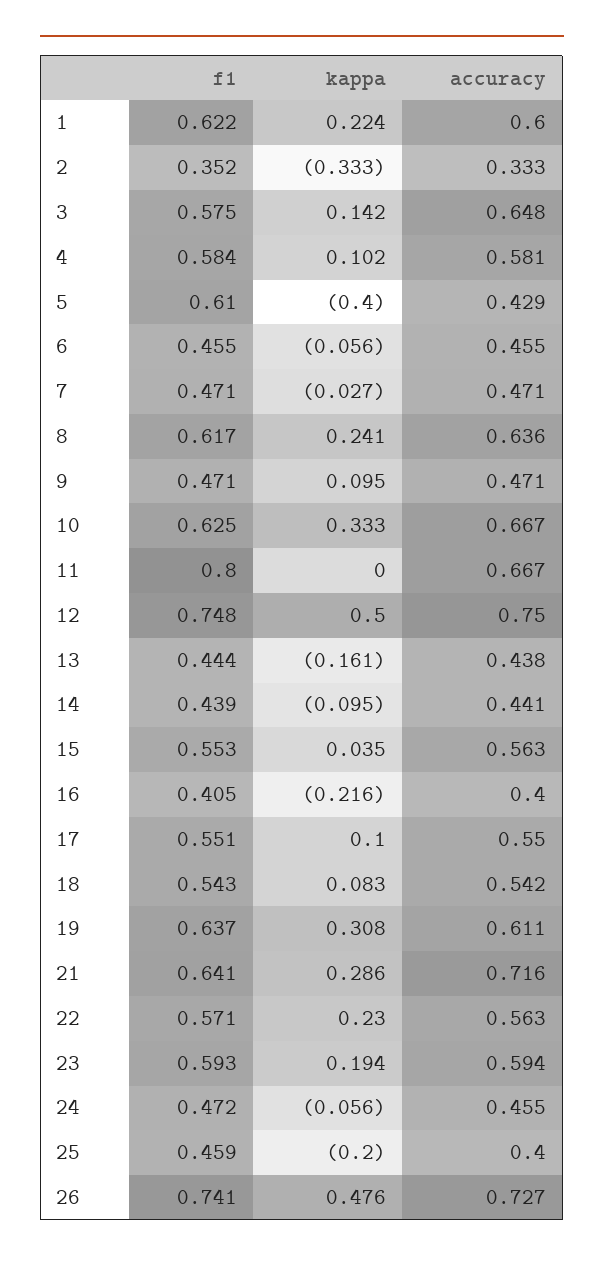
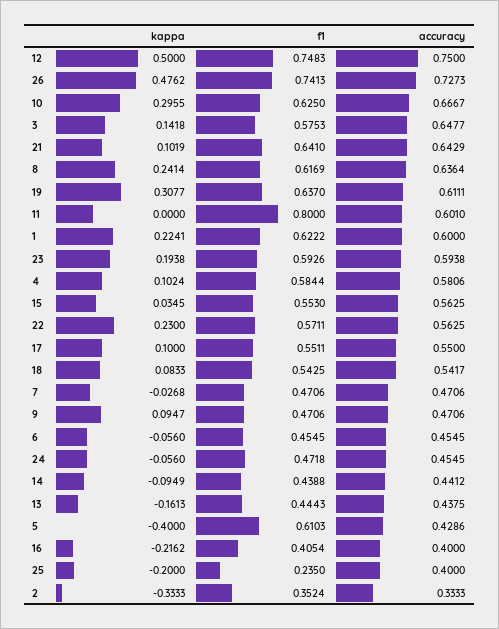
kappa, 10: 0.333 -> 0.2955
accuracy, 11: 0.667 -> 0.601
kappa, 21: 0.286 -> 0.1019
accuracy, 21: 0.716 -> 0.6429
f1, 25: 0.459 -> 0.235

